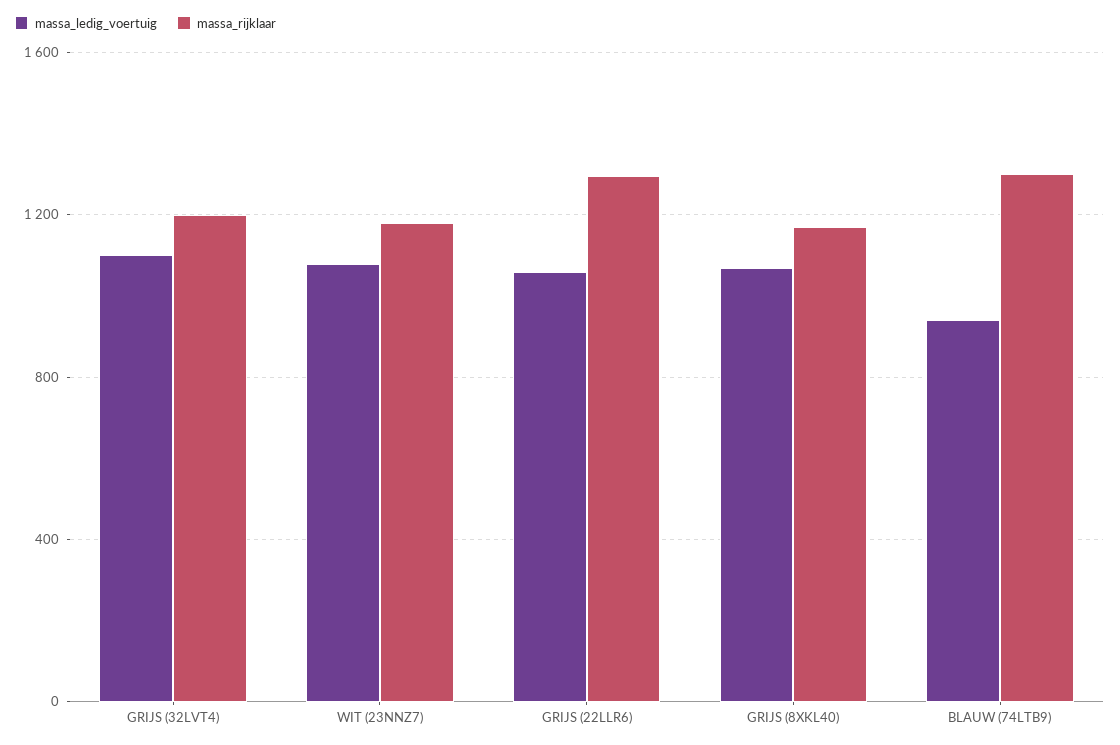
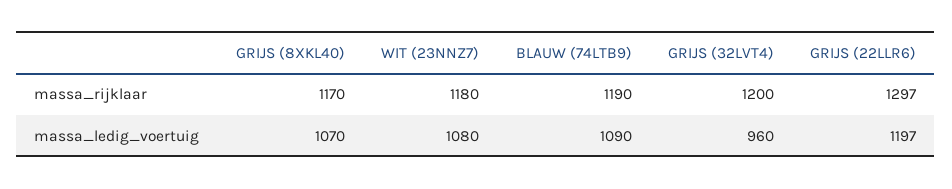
massa_ledig_voertuig, GRIJS (32LVT4): 1100 -> 960
massa_ledig_voertuig, GRIJS (22LLR6): 1050 -> 1197
massa_ledig_voertuig, BLAUW (74LTB9): 950 -> 1090
massa_rijklaar, BLAUW (74LTB9): 1300 -> 1190

